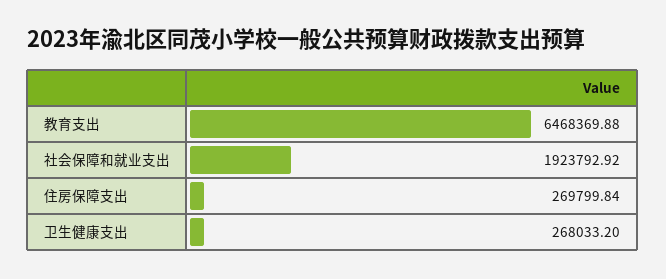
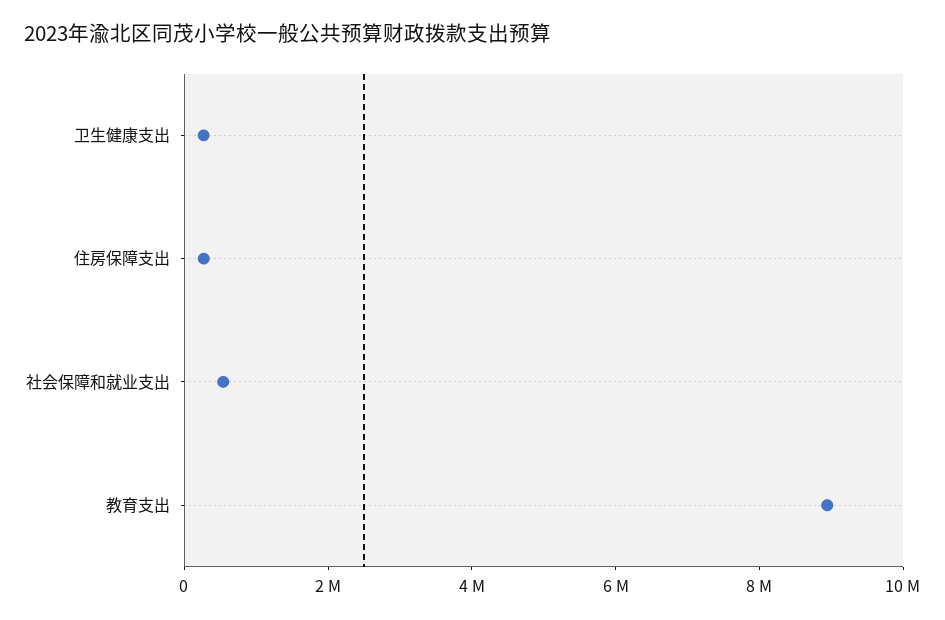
教育支出: 6468369.88 -> 9000000
社会保障和就业支出: 1923792.92 -> 500000

